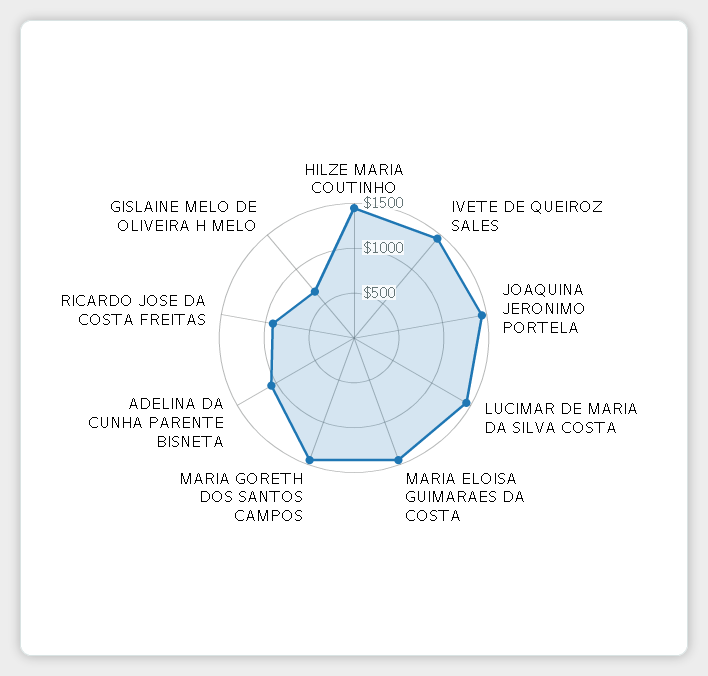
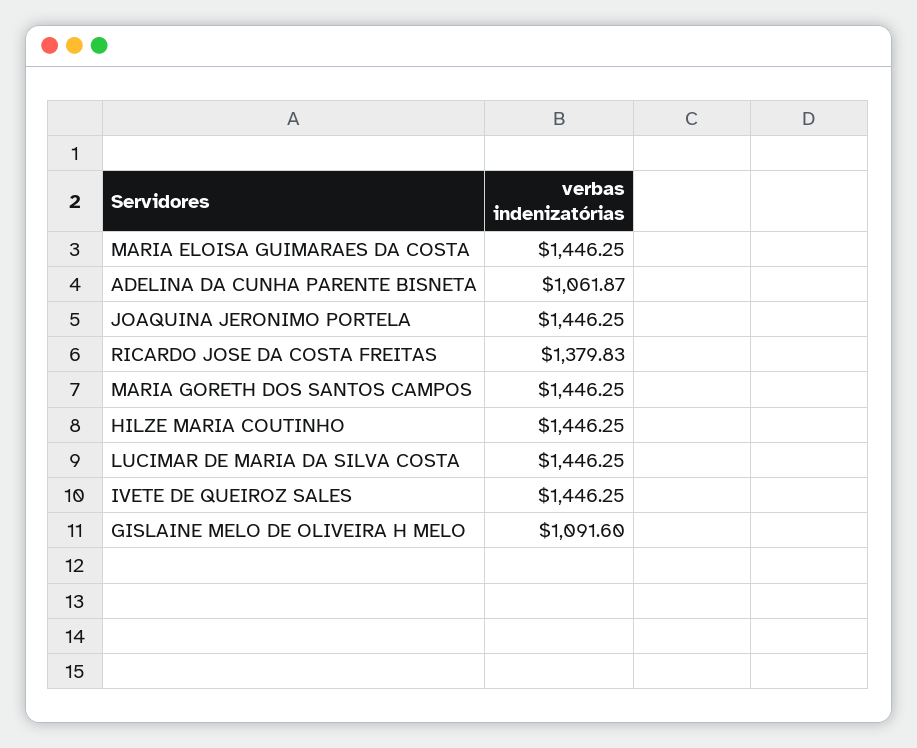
RICARDO JOSE DA COSTA FREITAS: 900 -> 1379.83
GISLAINE MELO DE OLIVEIRA H MELO: 700 -> 1091.6

